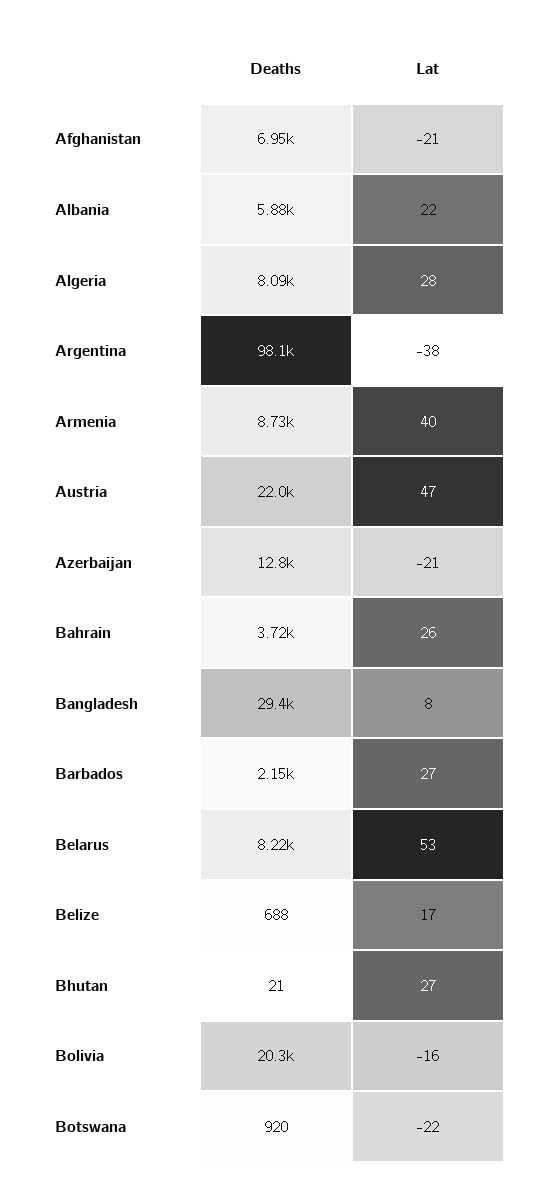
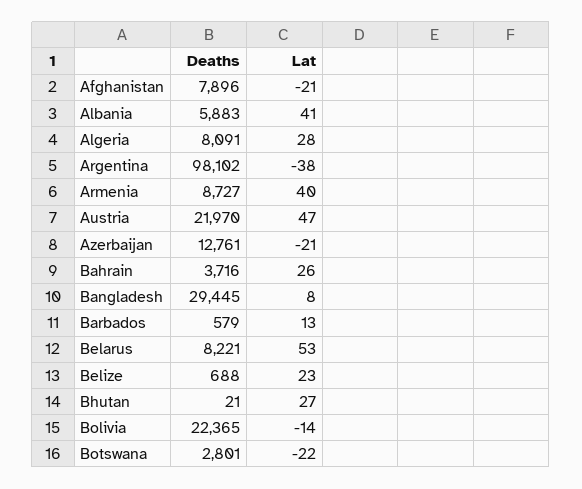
Deaths, Afghanistan: 6950 -> 7896
Lat, Albania: 22 -> 41
Deaths, Barbados: 2150 -> 579
Lat, Barbados: 27 -> 13
Lat, Belize: 17 -> 23
Deaths, Bolivia: 20300 -> 22365
Lat, Bolivia: -16 -> -14
Deaths, Botswana: 920 -> 2801

